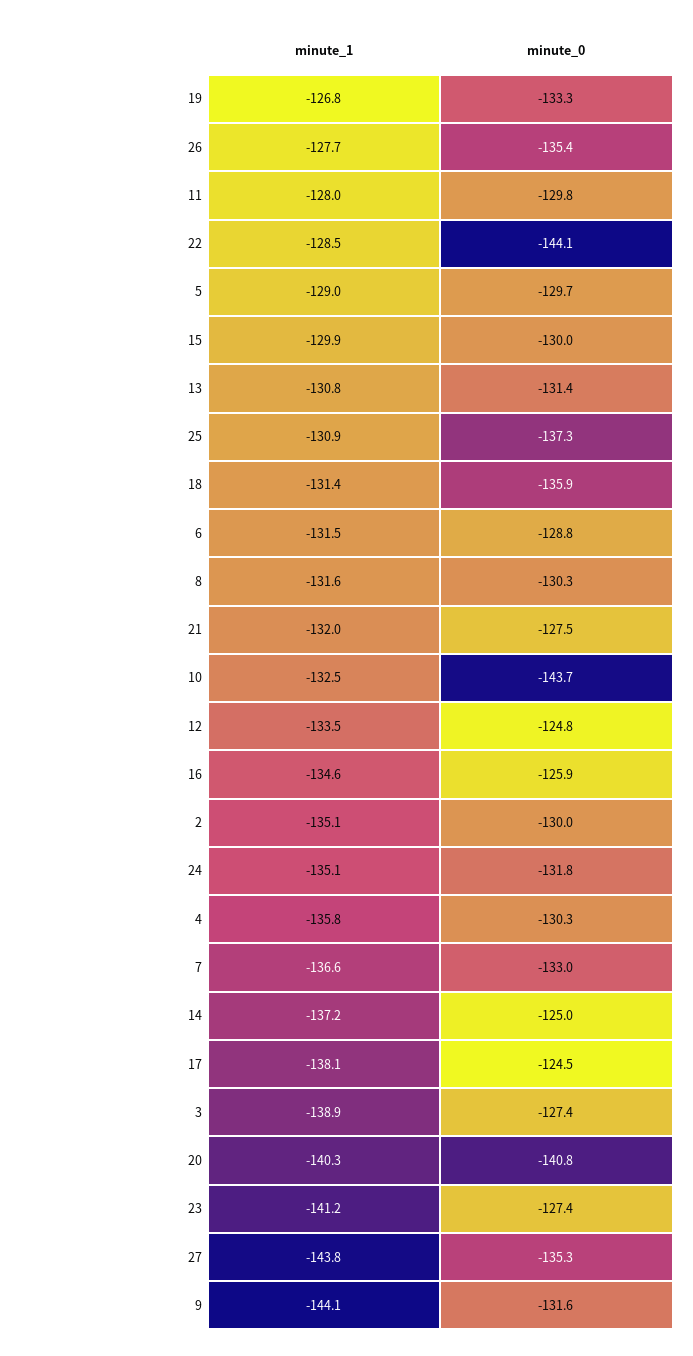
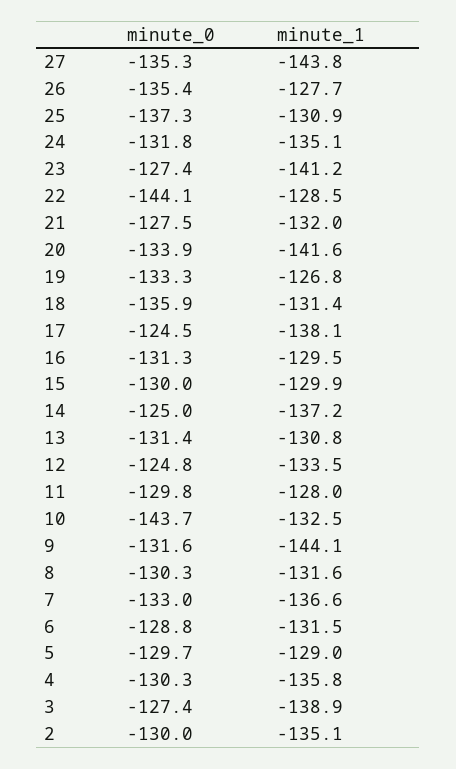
minute_1, 16: -134.6 -> -129.5
minute_0, 16: -125.9 -> -131.3
minute_1, 20: -140.3 -> -141.6
minute_0, 20: -140.8 -> -133.9

